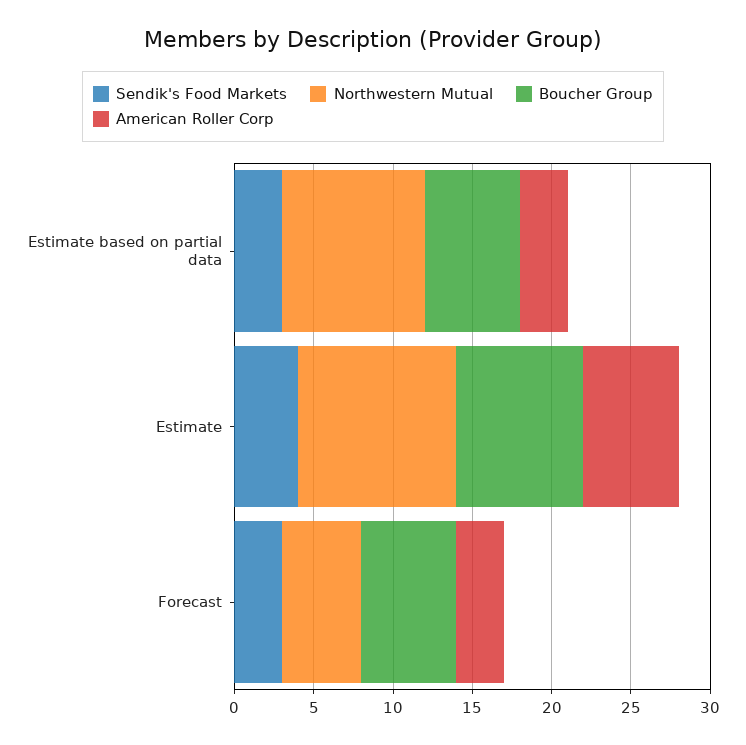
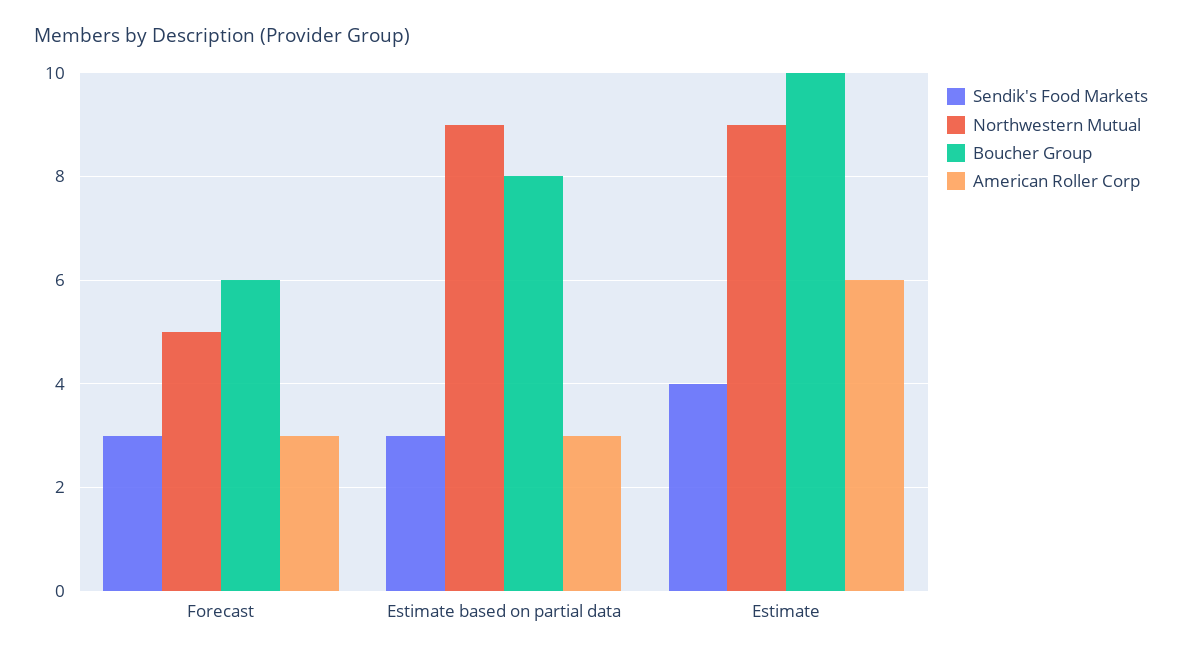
Boucher Group, Estimate based on partial data: 6 -> 8
Northwestern Mutual, Estimate: 10 -> 9
Boucher Group, Estimate: 8 -> 10

